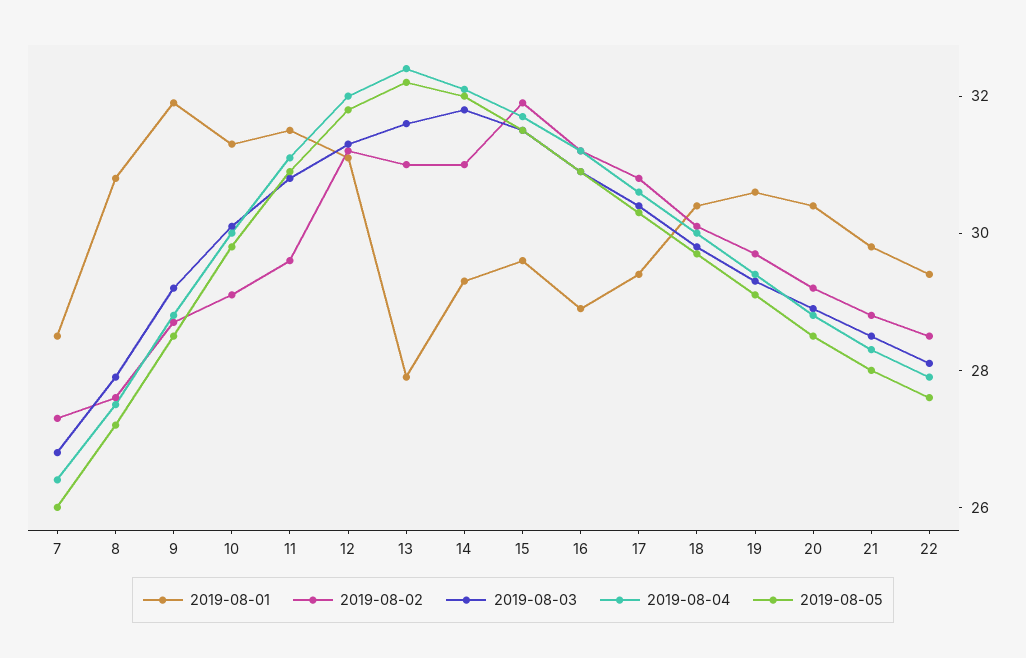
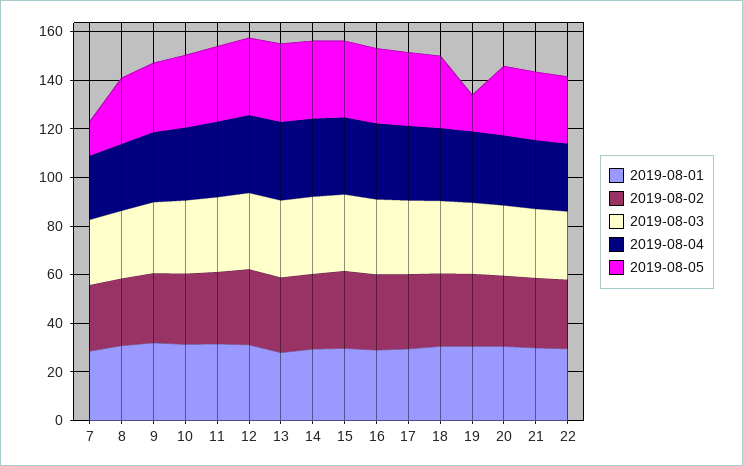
2019-08-05, 7: 26 -> 15
2019-08-05, 19: 29 -> 15

